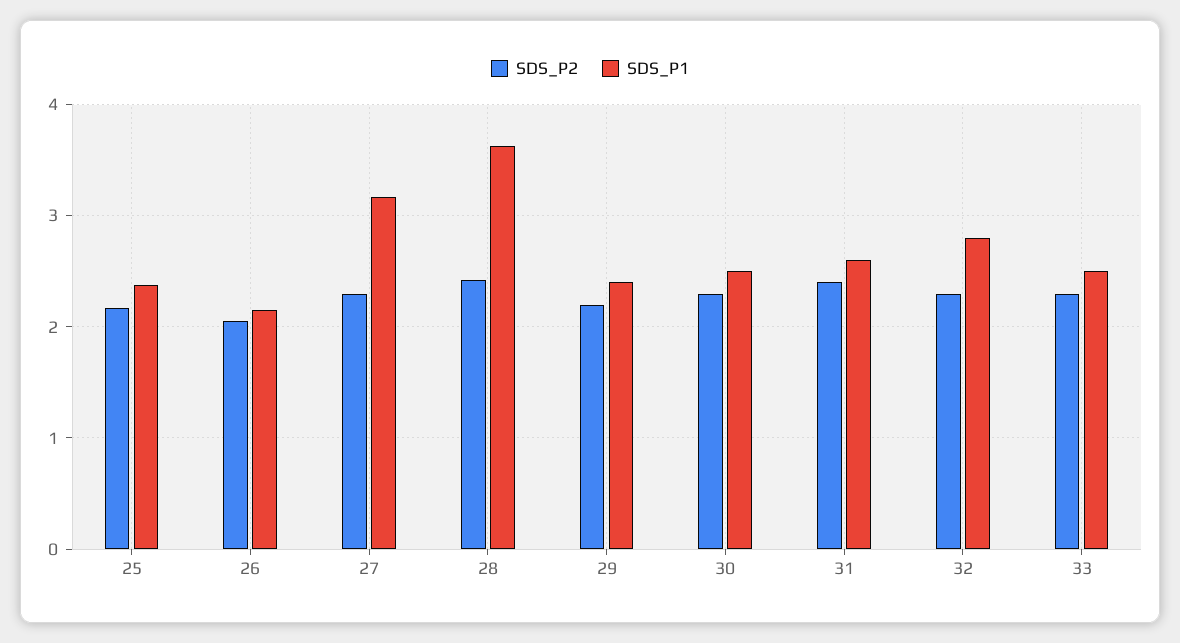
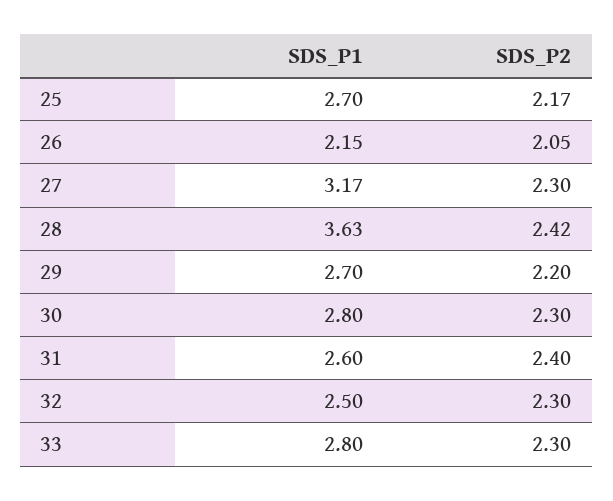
SDS_P1, 25: 2.4 -> 2.7
SDS_P1, 29: 2.4 -> 2.7
SDS_P1, 30: 2.5 -> 2.8
SDS_P1, 32: 2.8 -> 2.5
SDS_P1, 33: 2.5 -> 2.8

